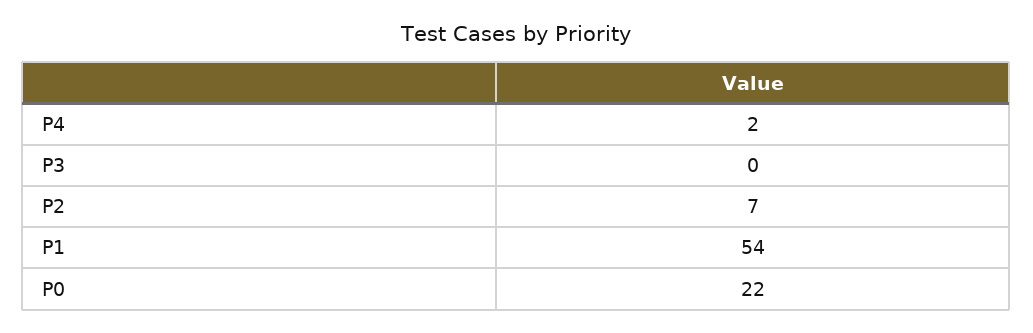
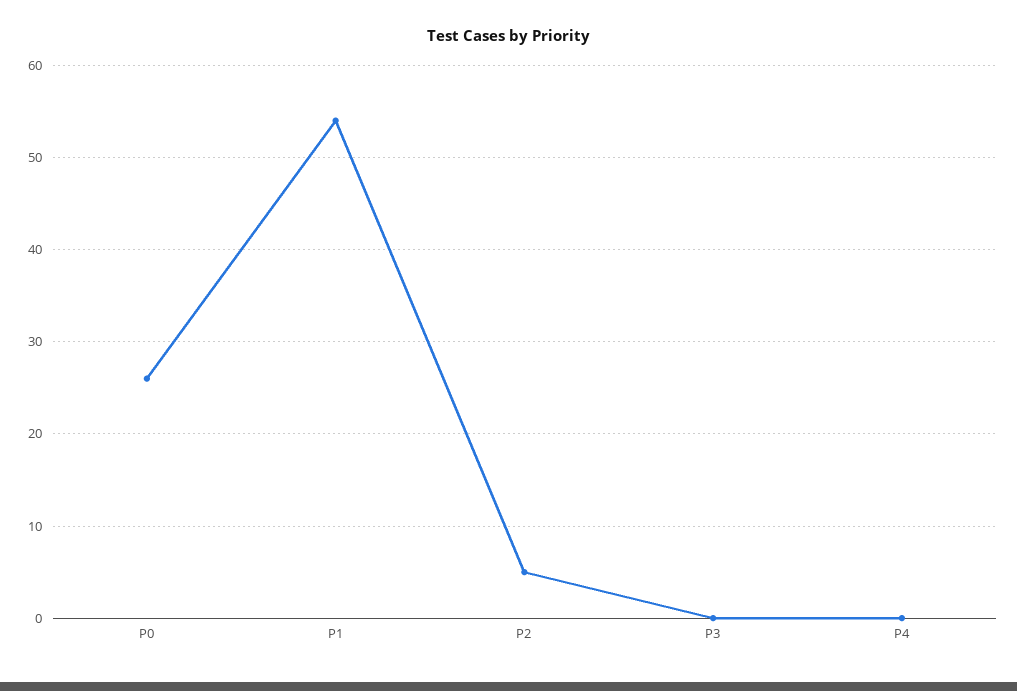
P4: 2 -> 0
P2: 7 -> 5
P0: 22 -> 26

